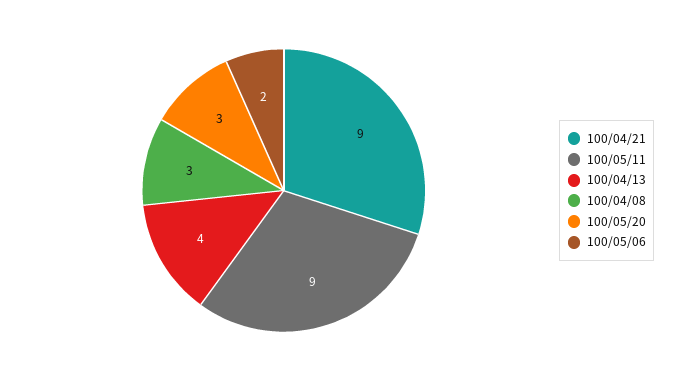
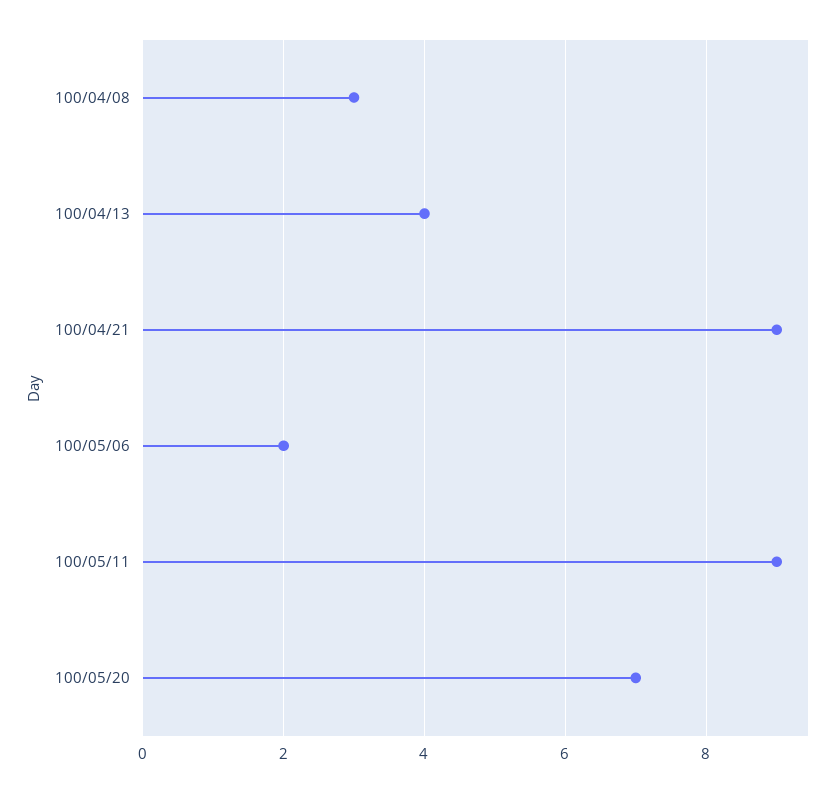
100/05/20: 3 -> 7

